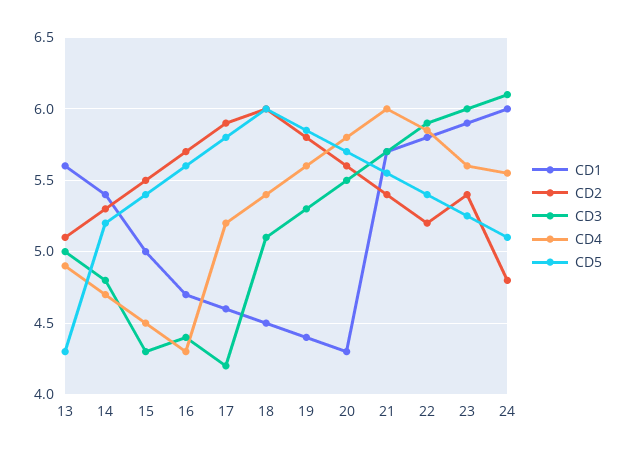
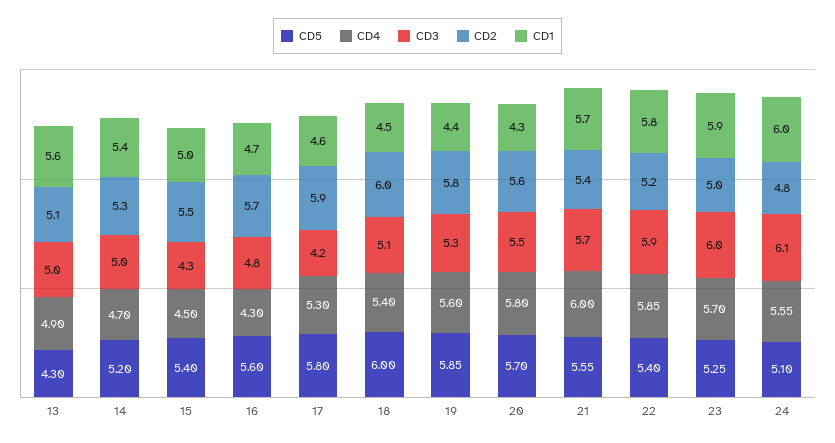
CD3, 14: 4.8 -> 5
CD3, 16: 4.4 -> 4.8
CD4, 17: 5.2 -> 5.3
CD2, 23: 5.4 -> 5
CD4, 23: 5.6 -> 5.7

